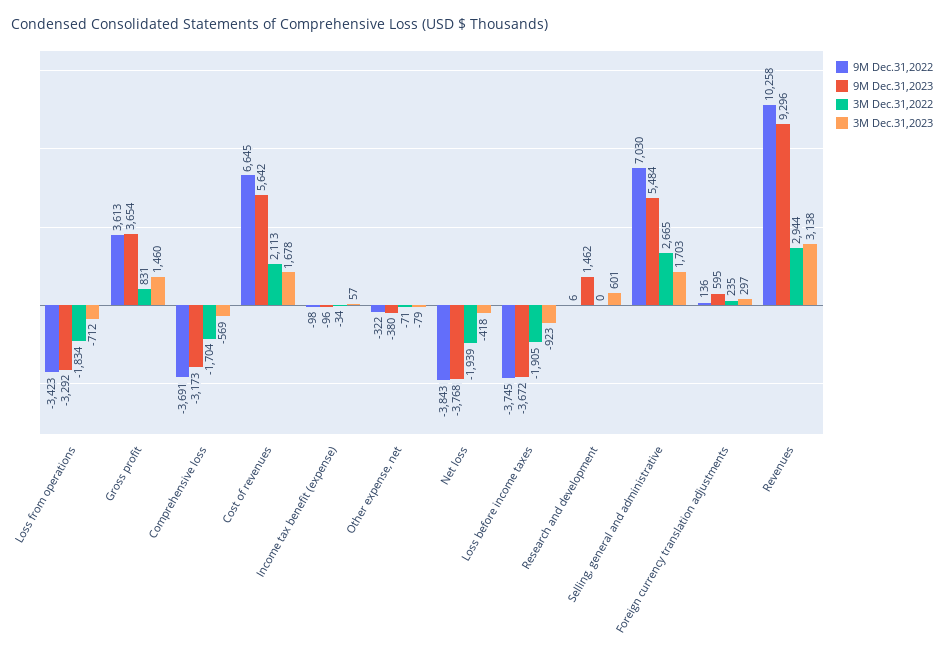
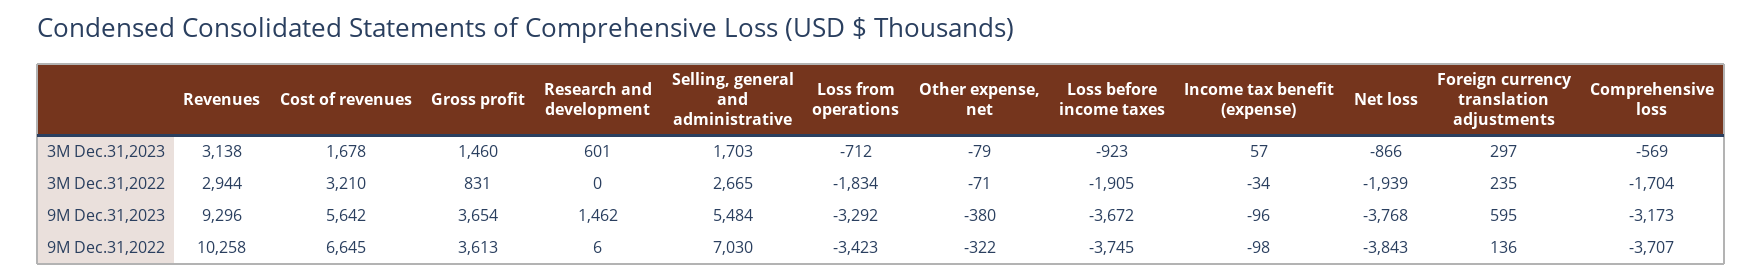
9M Dec.31,2022, Comprehensive loss: -3691 -> -3707
3M Dec.31,2022, Cost of revenues: 2113 -> 3210
3M Dec.31,2023, Net loss: -418 -> -866

